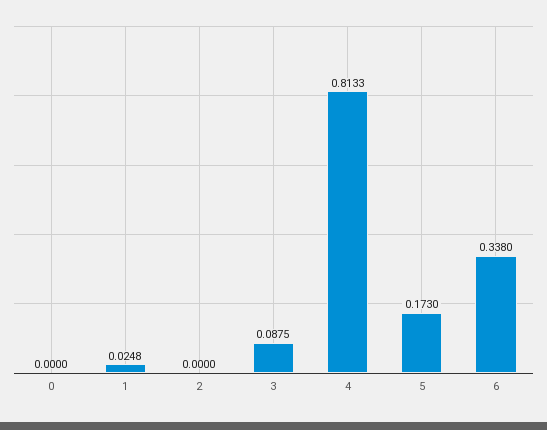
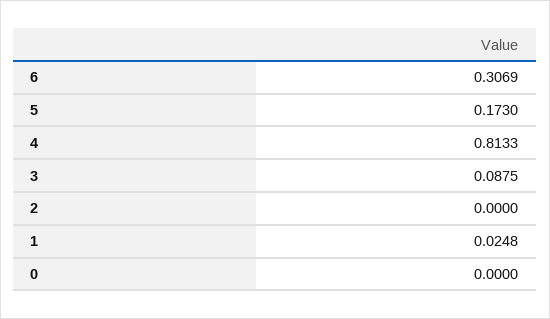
6: 0.338 -> 0.3069

